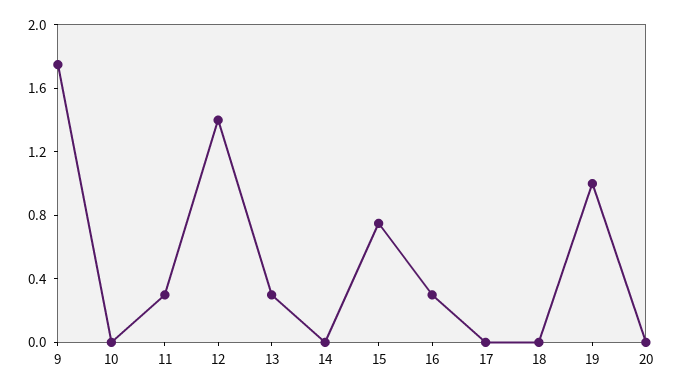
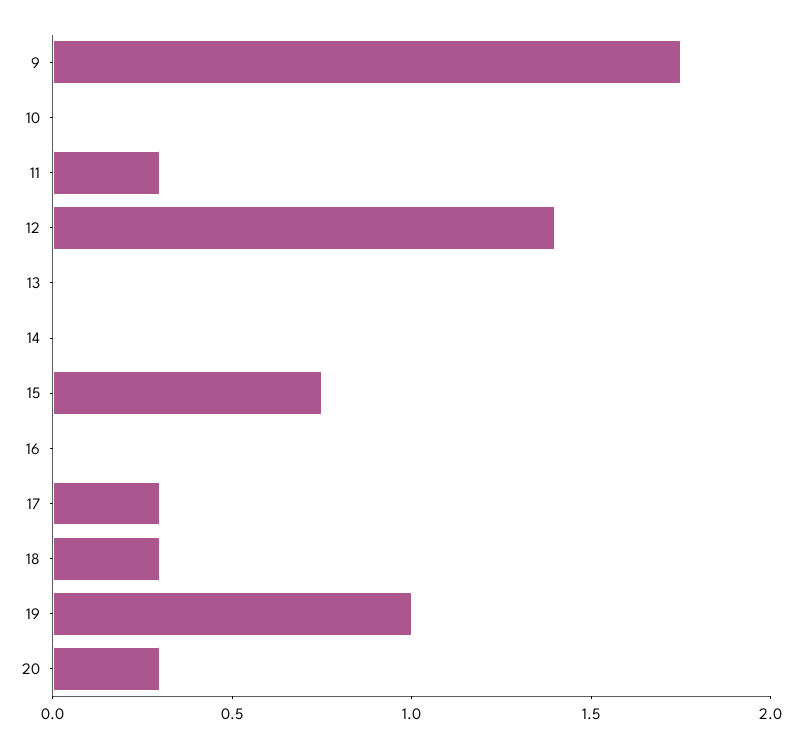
13: 0.3 -> 0
16: 0.3 -> 0
17: 0 -> 0.3
18: 0 -> 0.3
20: 0 -> 0.3

